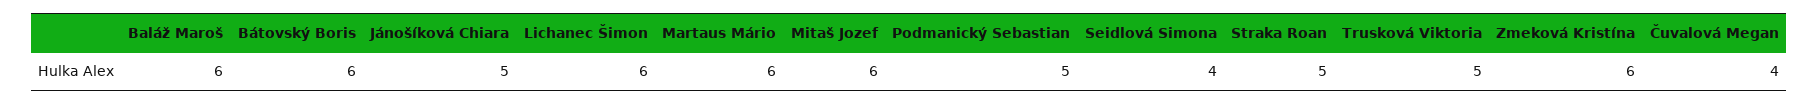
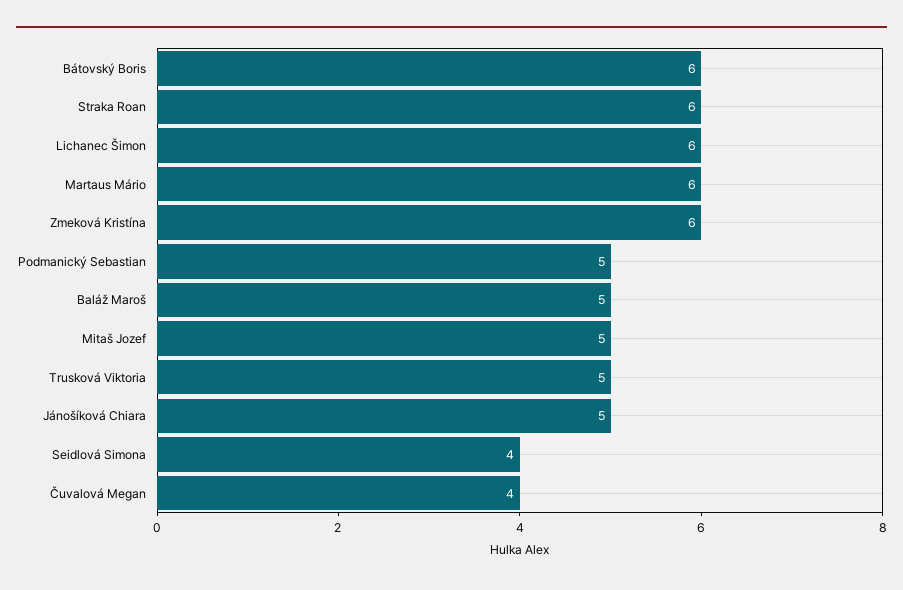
Baláž Maroš: 6 -> 5
Mitaš Jozef: 6 -> 5
Straka Roan: 5 -> 6

